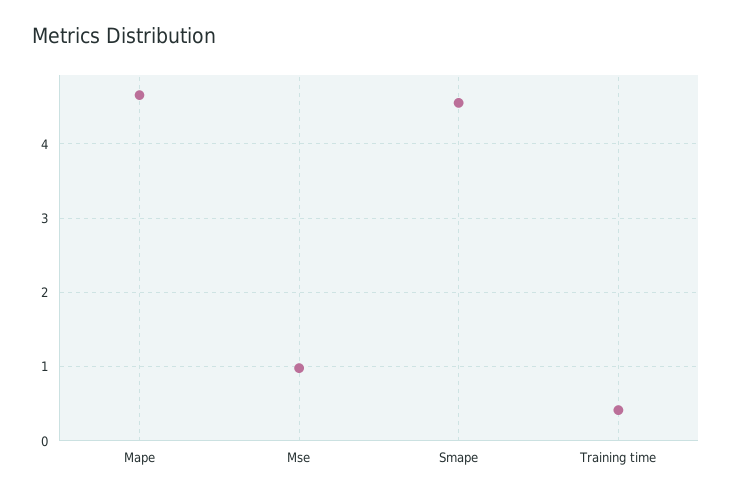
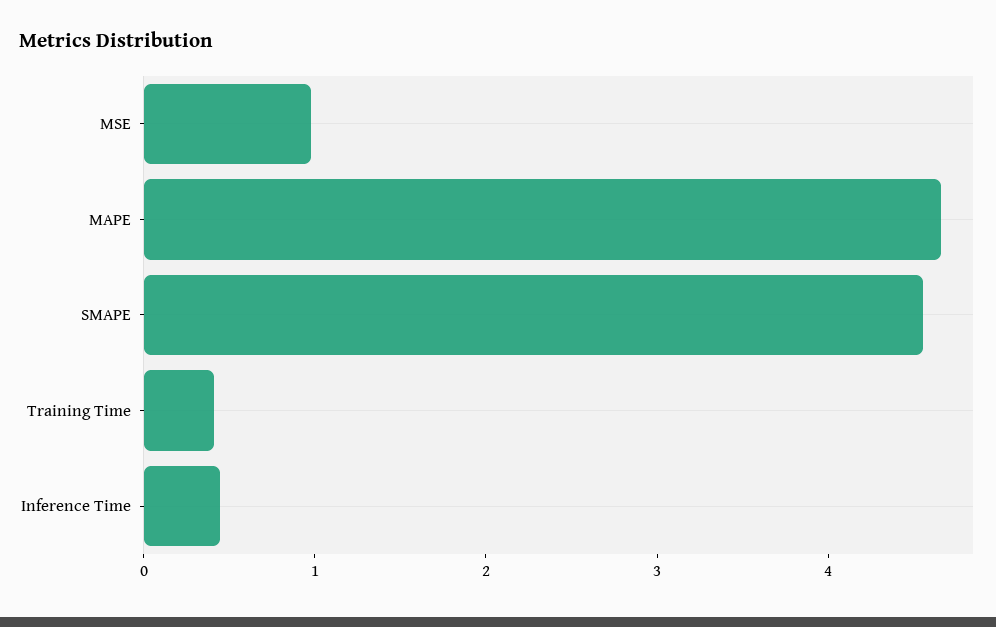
Inference Time: none -> 0.4

